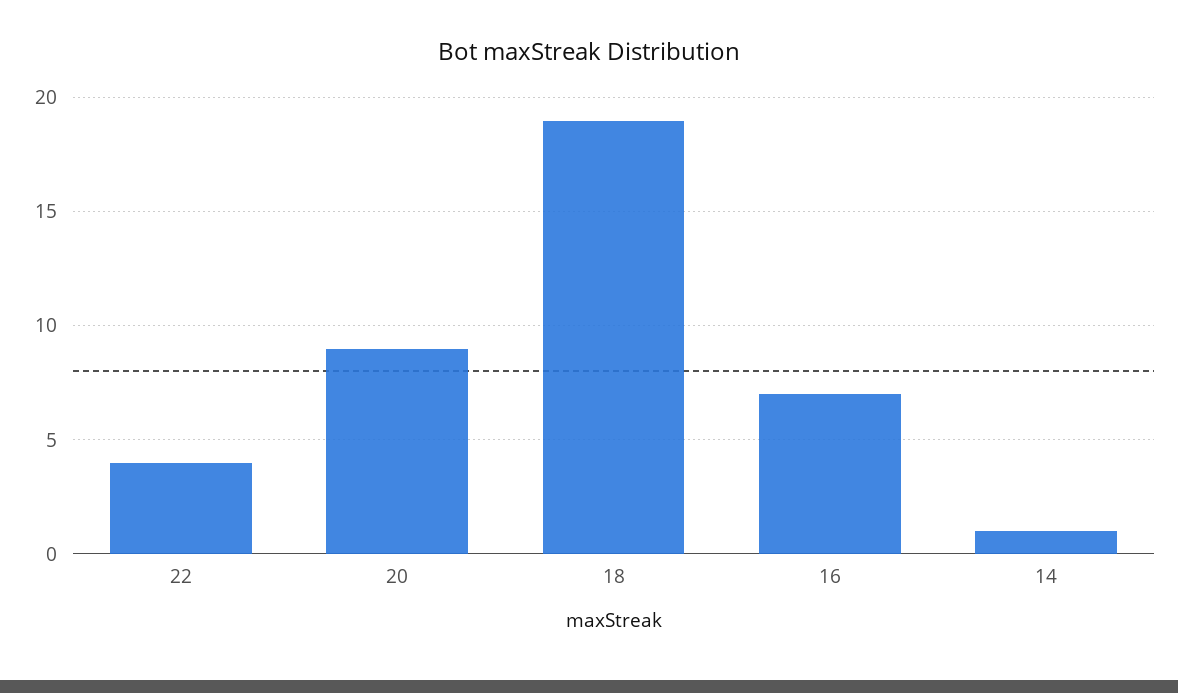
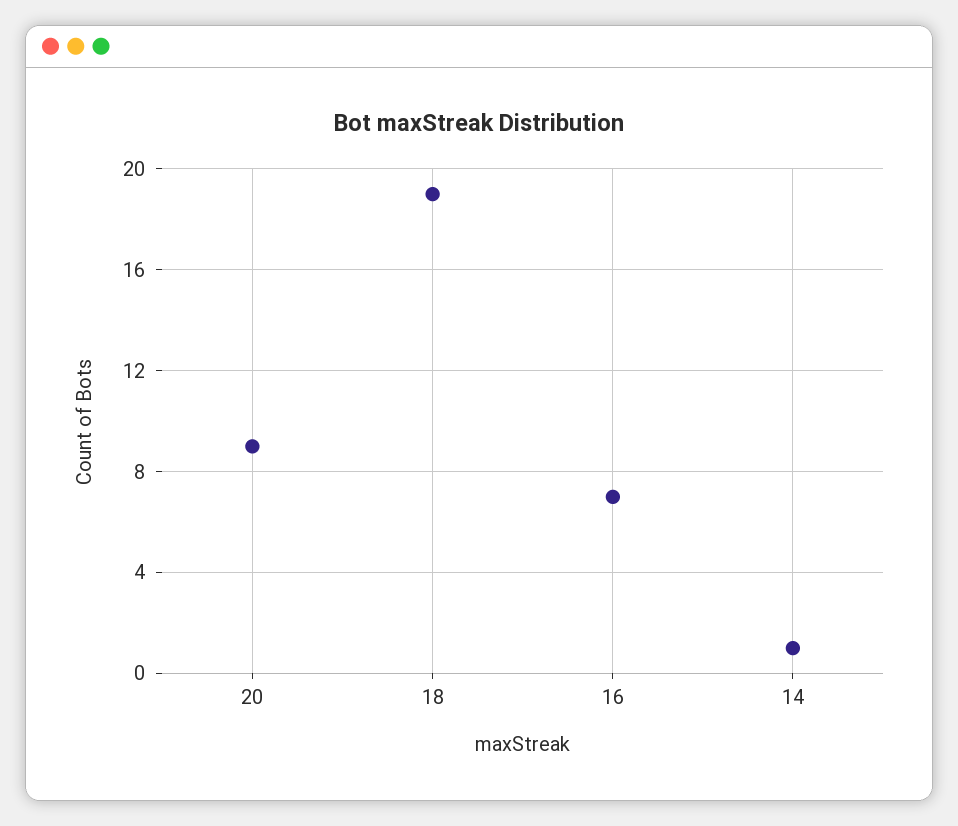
22: 4 -> none

